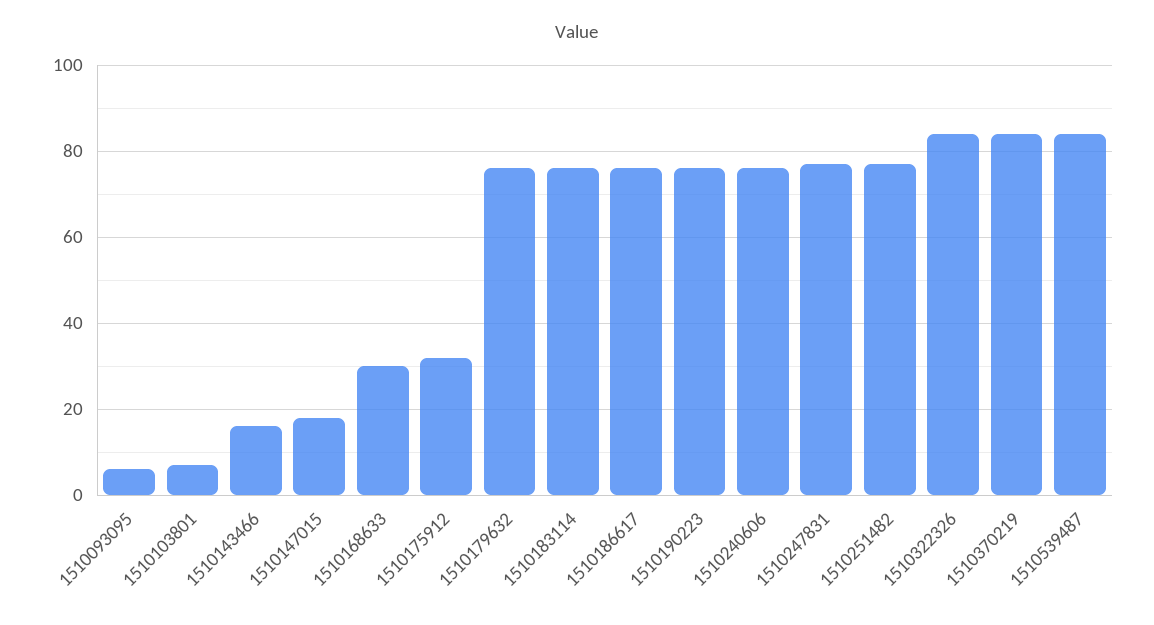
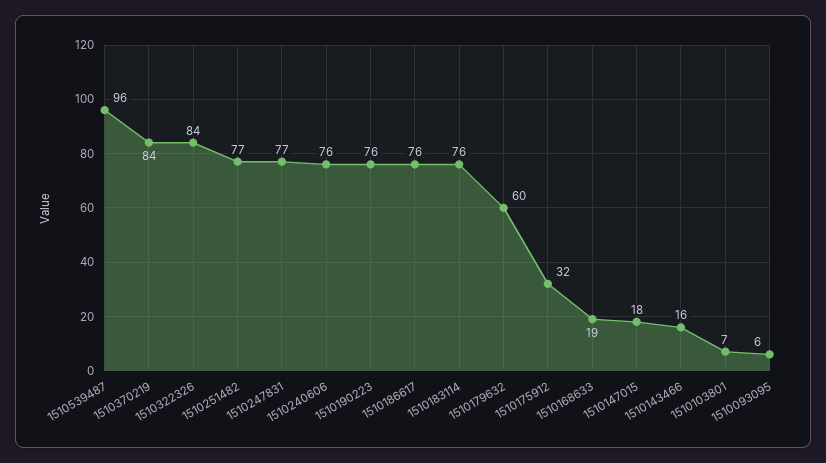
1510168633: 30 -> 19
1510179632: 75 -> 60
1510539487: 85 -> 96

